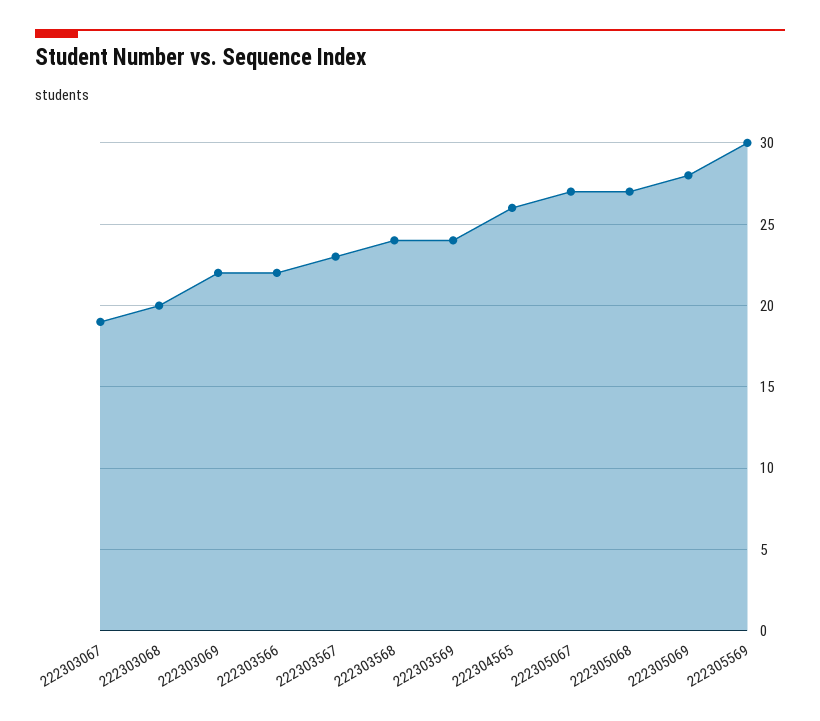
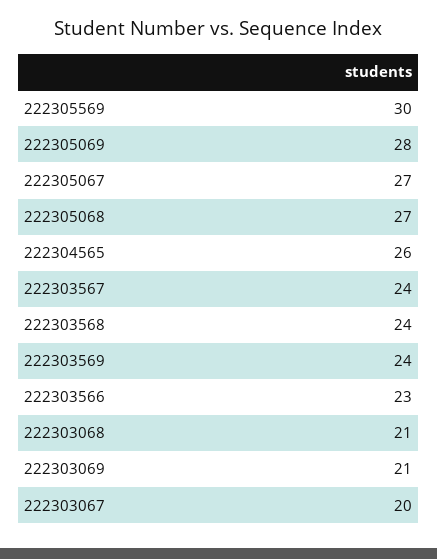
222303067: 19 -> 20
222303068: 20 -> 21
222303069: 22 -> 21
222303566: 22 -> 23
222303567: 23 -> 24

